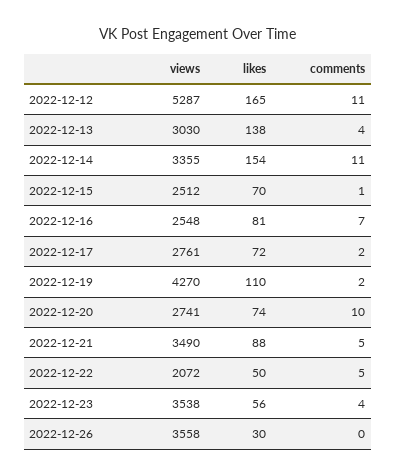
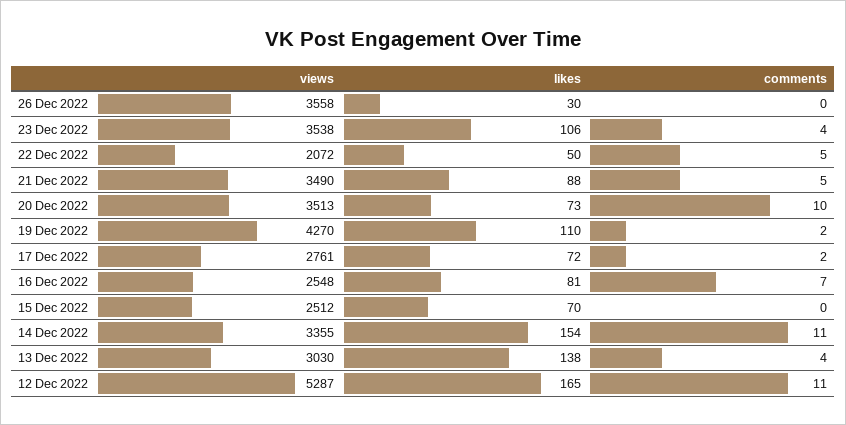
comments, 2022-12-15: 1 -> 0
views, 2022-12-20: 2741 -> 3513
likes, 2022-12-20: 74 -> 73
likes, 2022-12-23: 56 -> 106

